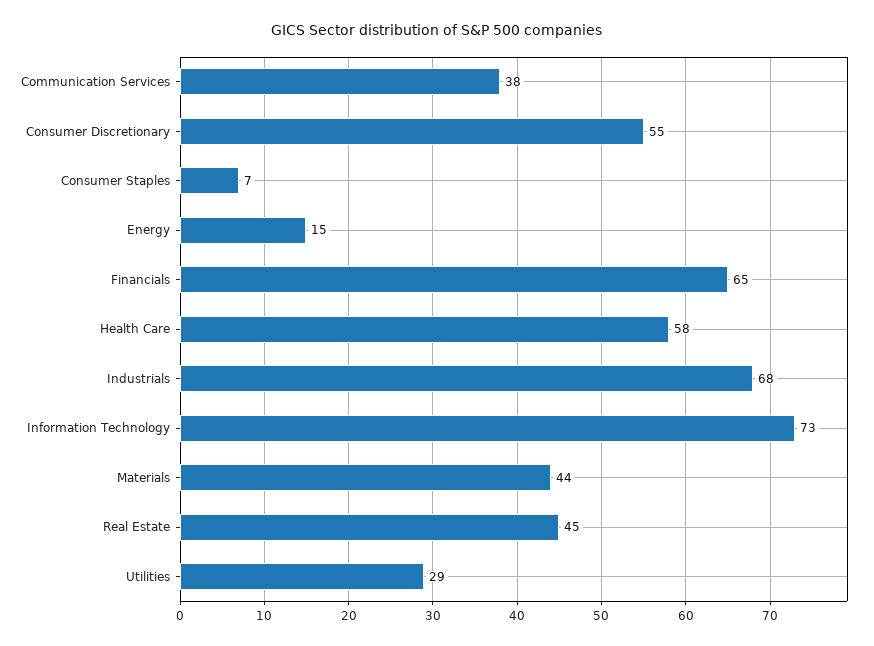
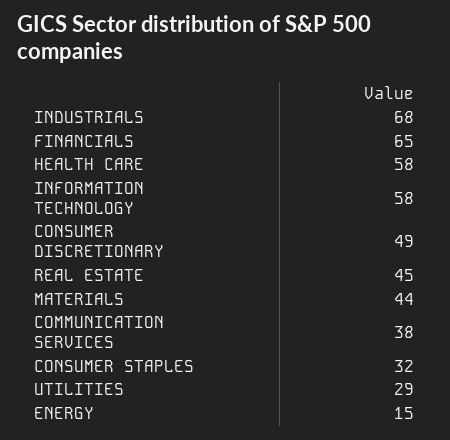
Consumer Discretionary: 55 -> 49
Consumer Staples: 7 -> 32
Information Technology: 73 -> 58

